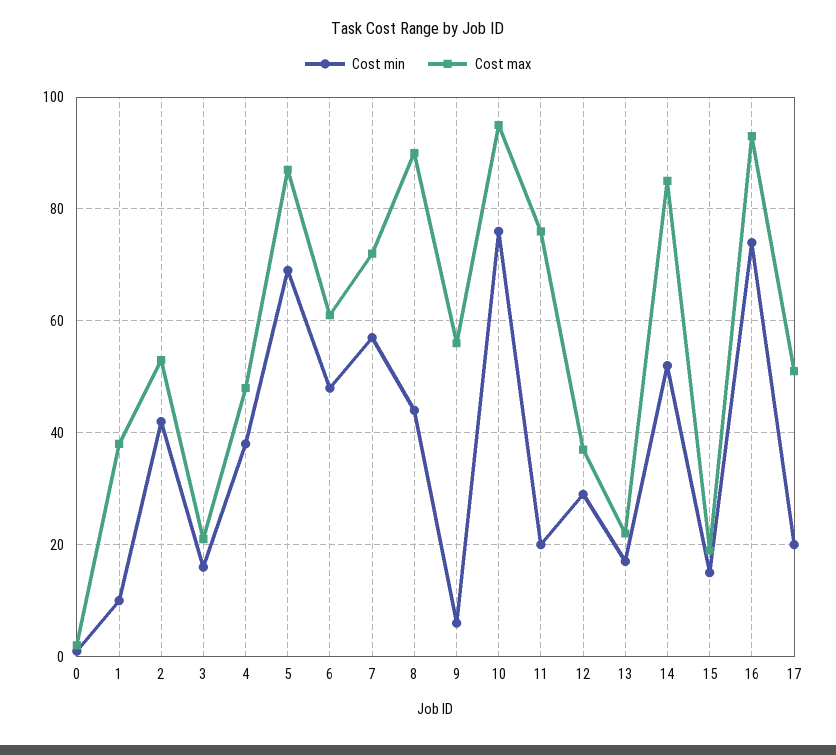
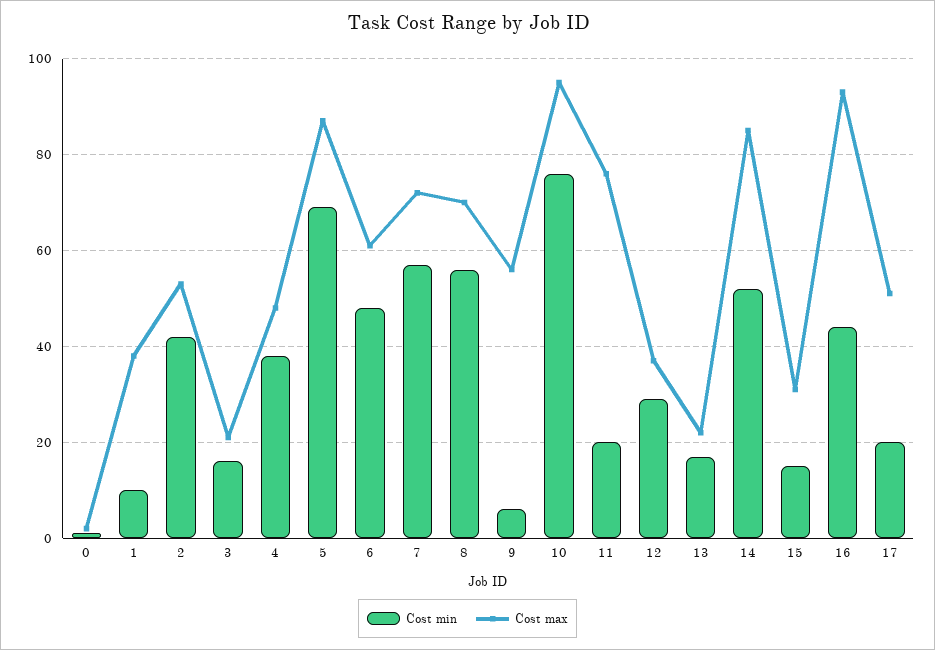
Cost min, 8: 45 -> 55
Cost max, 8: 90 -> 70
Cost max, 15: 20 -> 30
Cost min, 16: 75 -> 45

